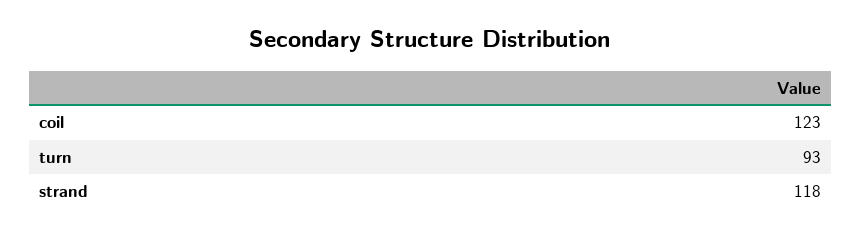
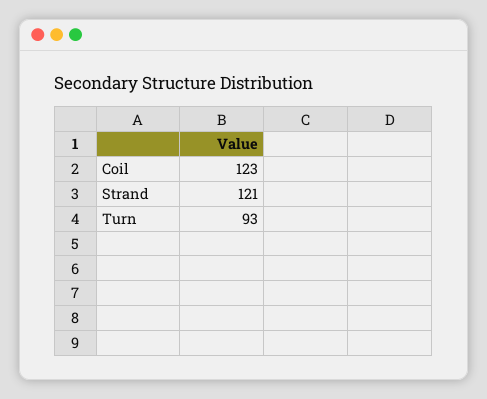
strand: 118 -> 121

